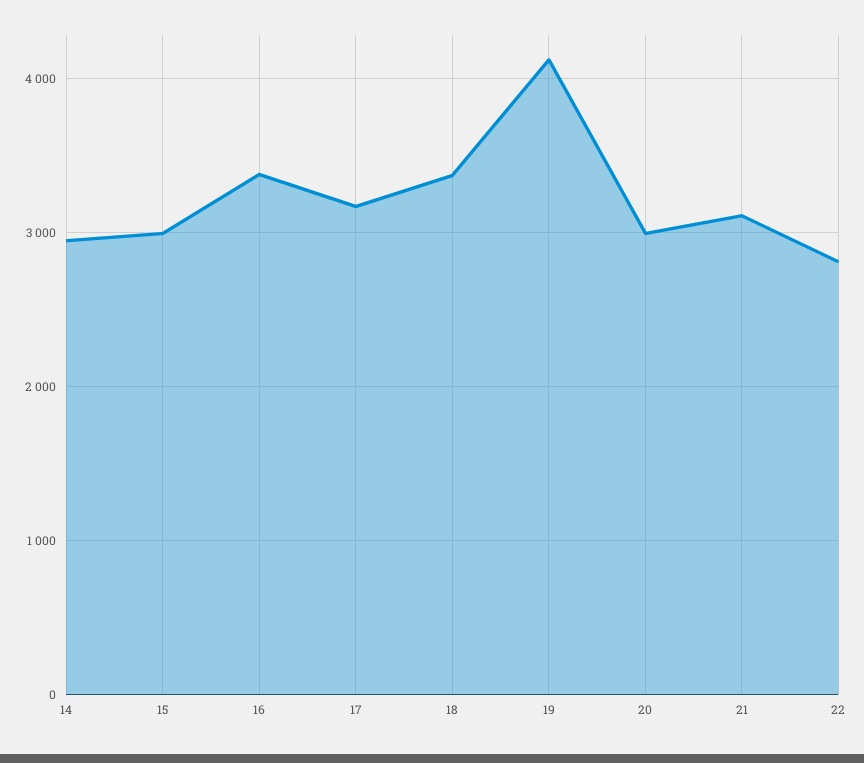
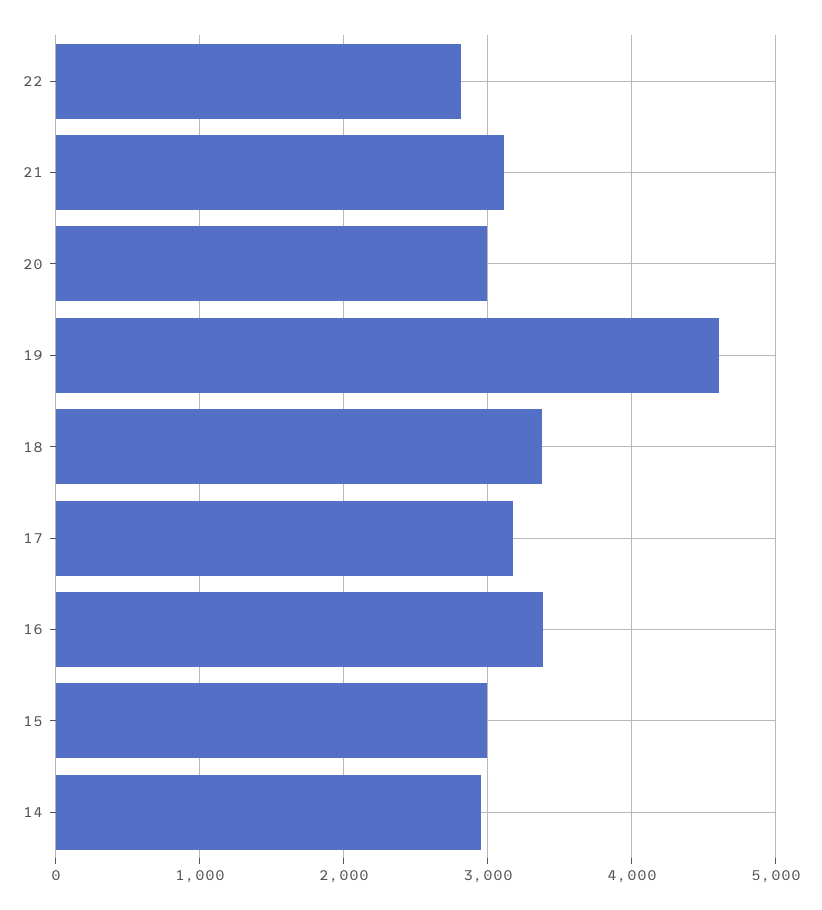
19: 4100 -> 4600

